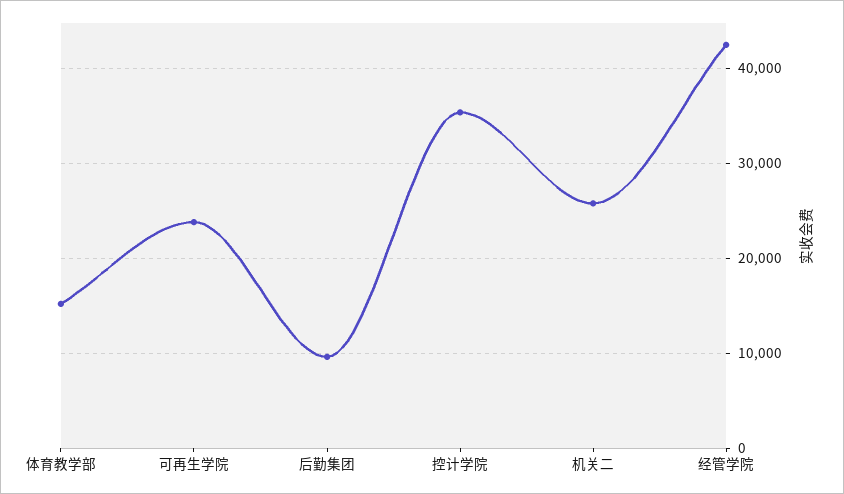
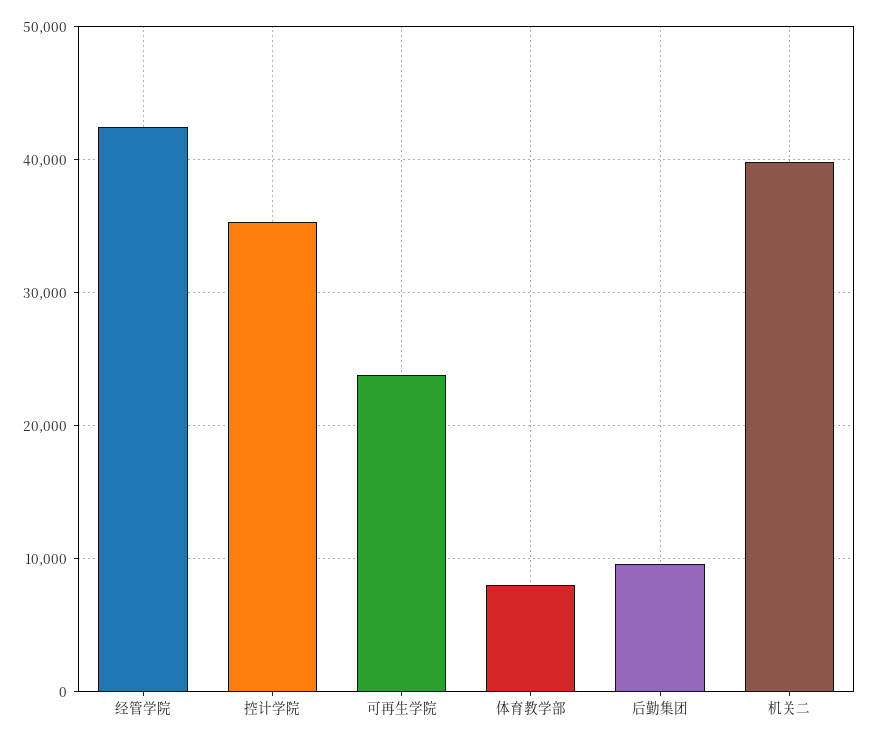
体育教学部: 15000 -> 8000
机关二: 26000 -> 40000

